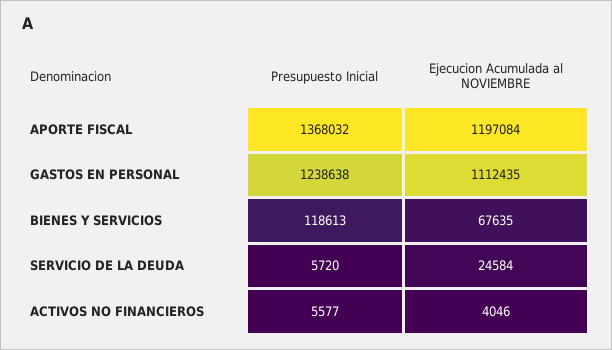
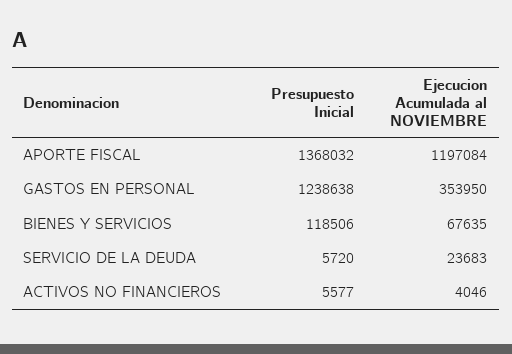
Ejecucion Acumulada al NOVIEMBRE, GASTOS EN PERSONAL: 1112435 -> 353950
Presupuesto Inicial, BIENES Y SERVICIOS: 118613 -> 118506
Ejecucion Acumulada al NOVIEMBRE, SERVICIO DE LA DEUDA: 24584 -> 23683

